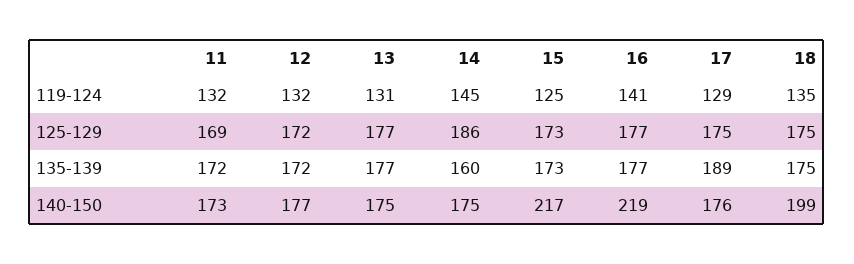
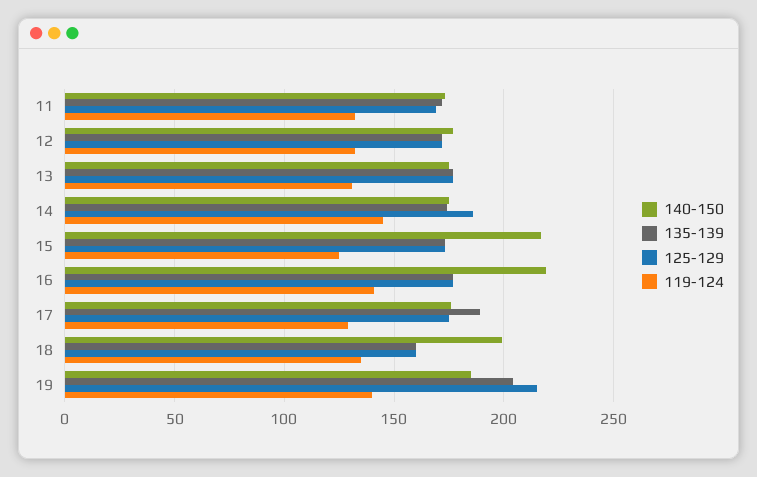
125-129, 18: 175 -> 160
135-139, 14: 160 -> 175
135-139, 18: 175 -> 160
140-150, 19: none -> 185
135-139, 19: none -> 205
125-129, 19: none -> 215
119-124, 19: none -> 140

